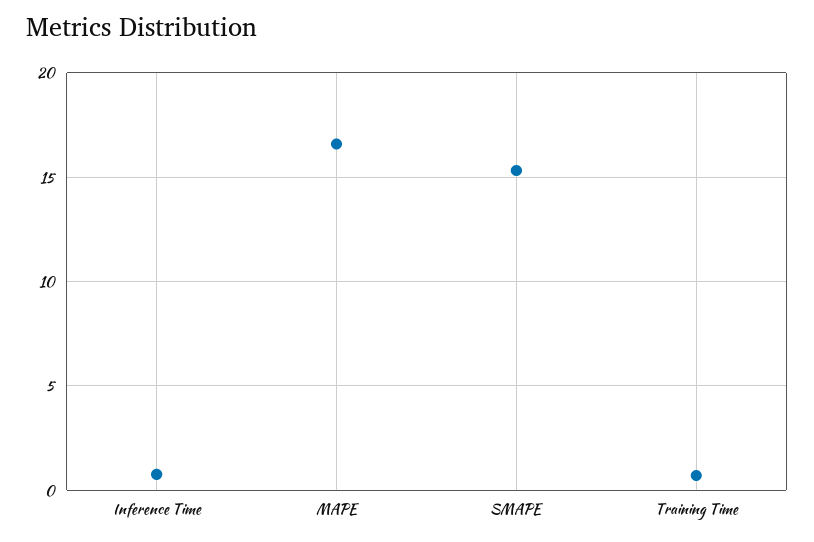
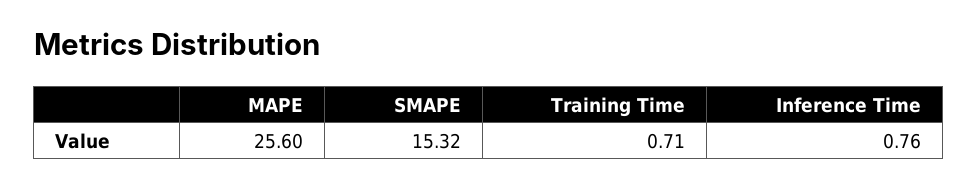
MAPE: 16.5 -> 25.6

